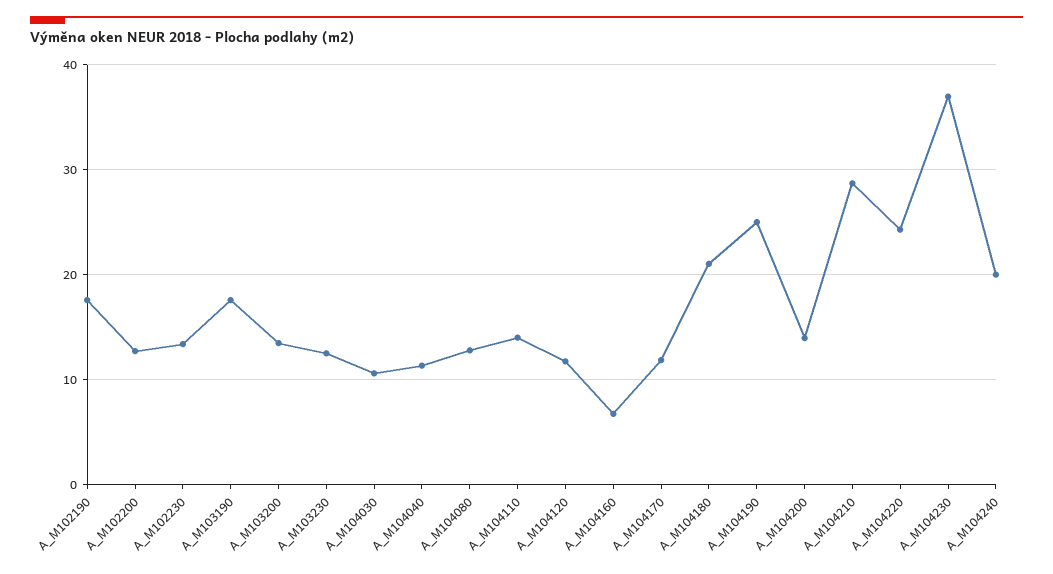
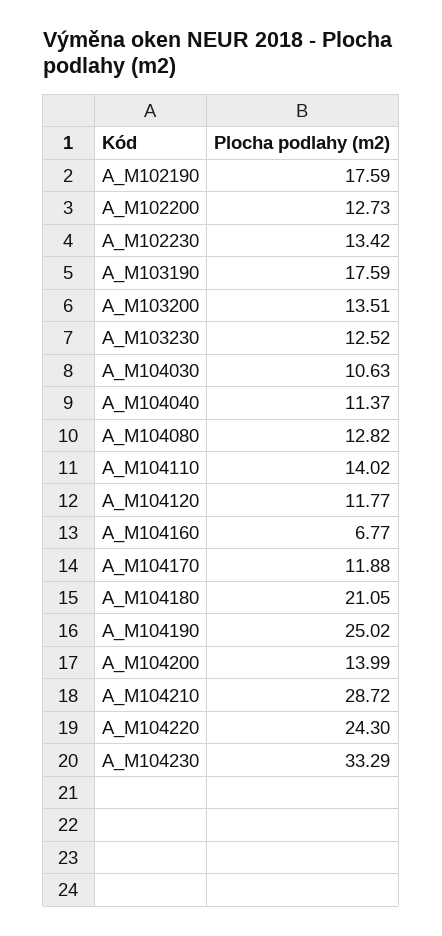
A_M104230: 37 -> 33.29
A_M104240: 20 -> none

